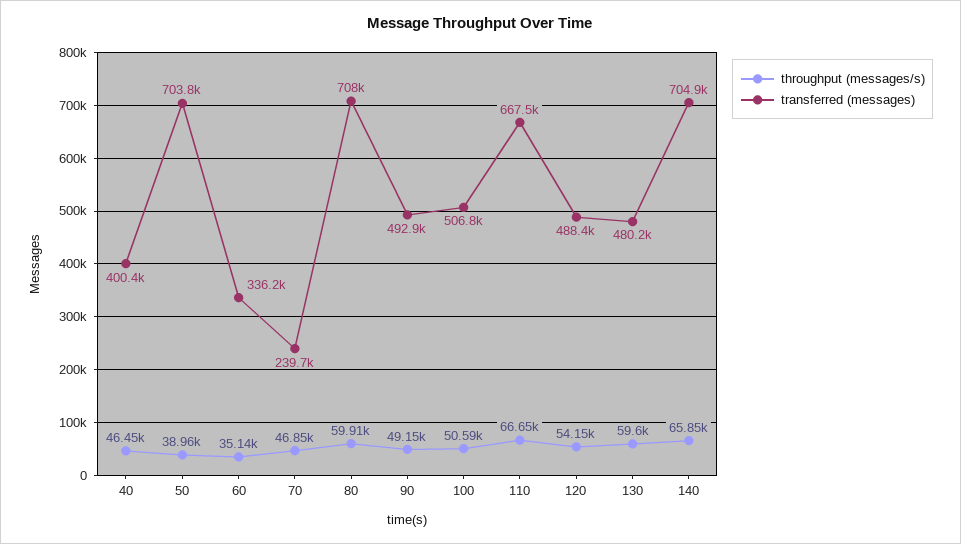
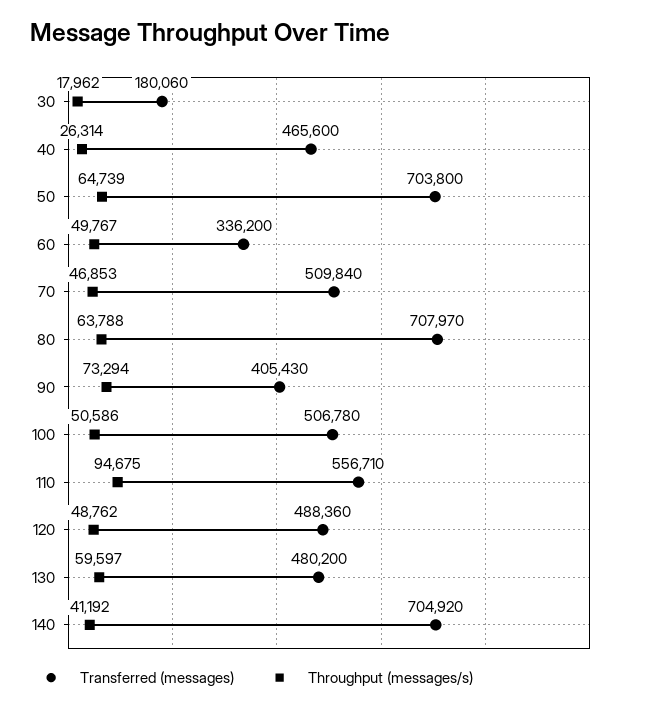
throughput (messages/s), 40: 46450 -> 26314
transferred (messages), 40: 400400 -> 465600
throughput (messages/s), 50: 38960 -> 64739
throughput (messages/s), 60: 35140 -> 49767
transferred (messages), 70: 239700 -> 509840
throughput (messages/s), 80: 59910 -> 63788
throughput (messages/s), 90: 49150 -> 73294
transferred (messages), 90: 492900 -> 405430
throughput (messages/s), 110: 66650 -> 94675
transferred (messages), 110: 667500 -> 556710
throughput (messages/s), 120: 54150 -> 48762
throughput (messages/s), 140: 65850 -> 41192
transferred (messages), 30: none -> 180060
throughput (messages/s), 30: none -> 17962

